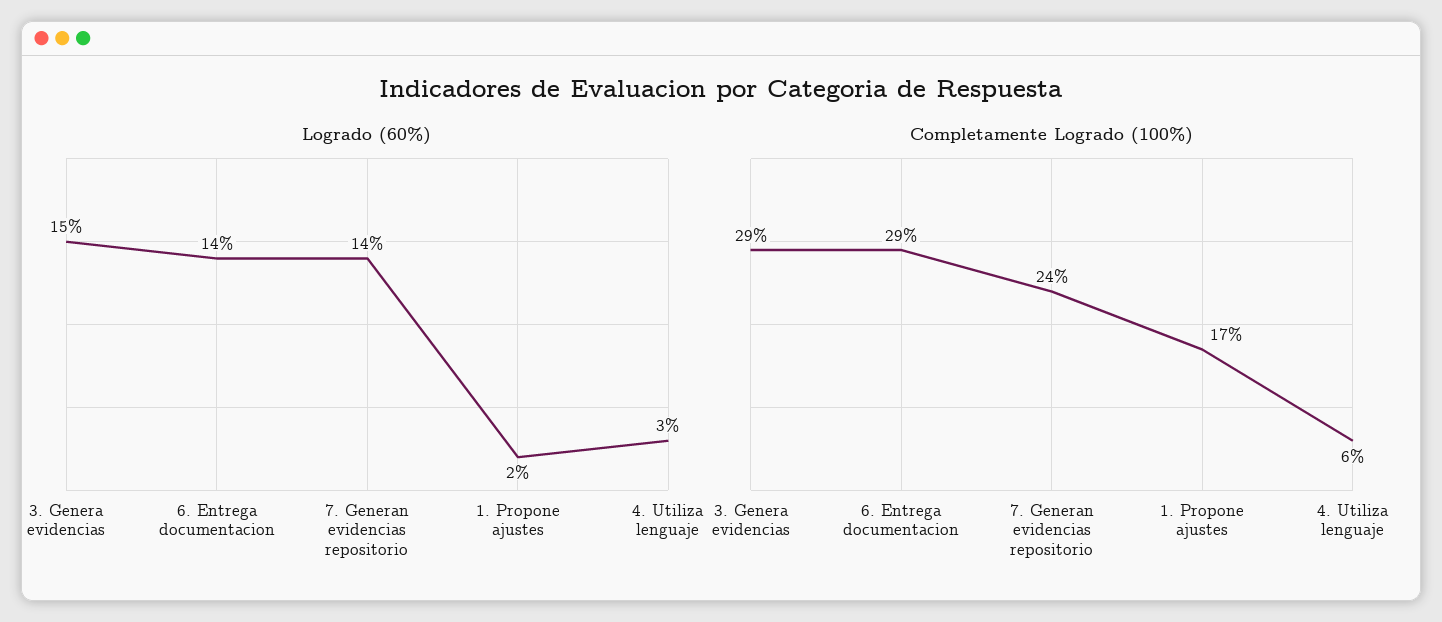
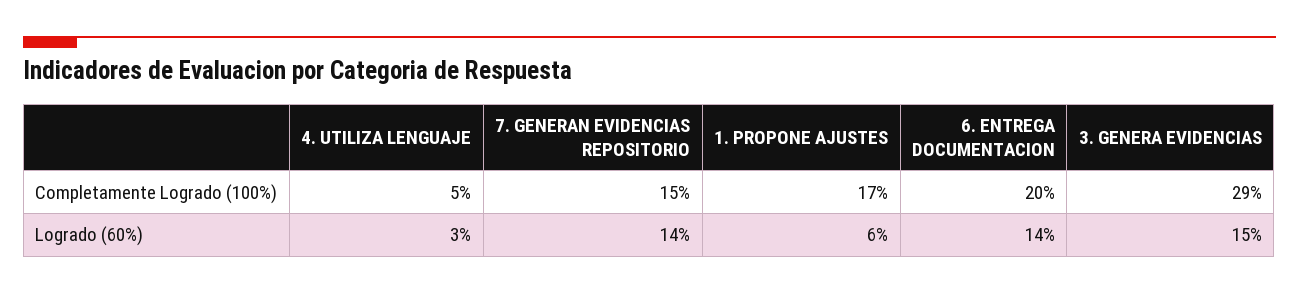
Logrado (60%), 1. Propone ajustes: 2 -> 6
Completamente Logrado (100%), 6. Entrega documentacion: 29 -> 20
Completamente Logrado (100%), 7. Generan evidencias repositorio: 24 -> 15
Completamente Logrado (100%), 4. Utiliza lenguaje: 6 -> 5

